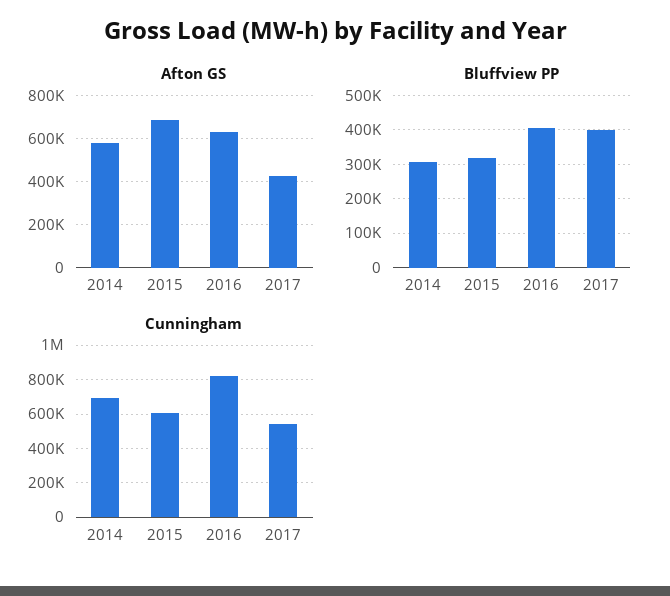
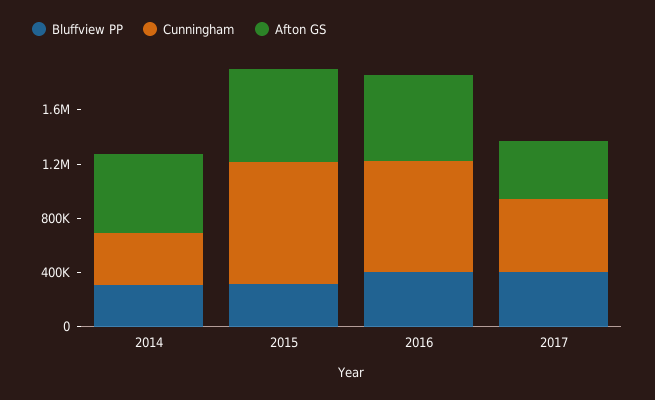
Cunningham, 2014: 700000 -> 400000
Cunningham, 2015: 600000 -> 900000

